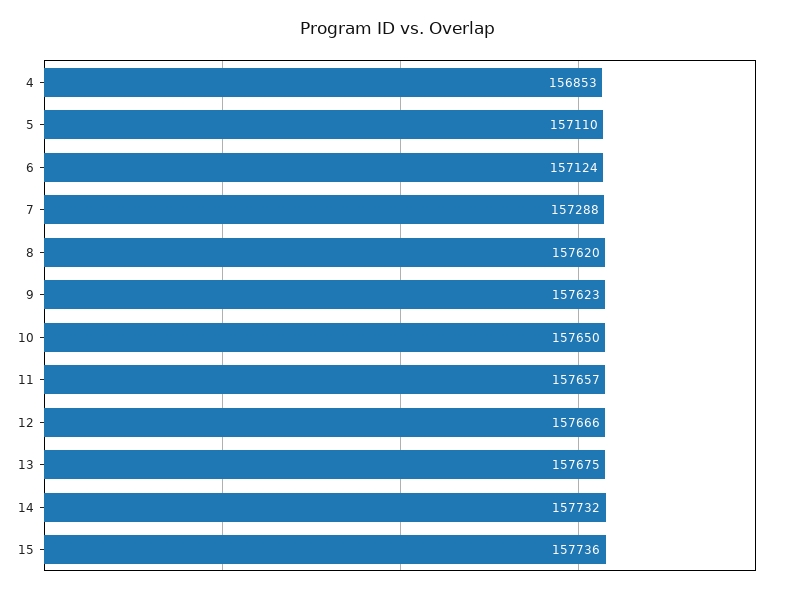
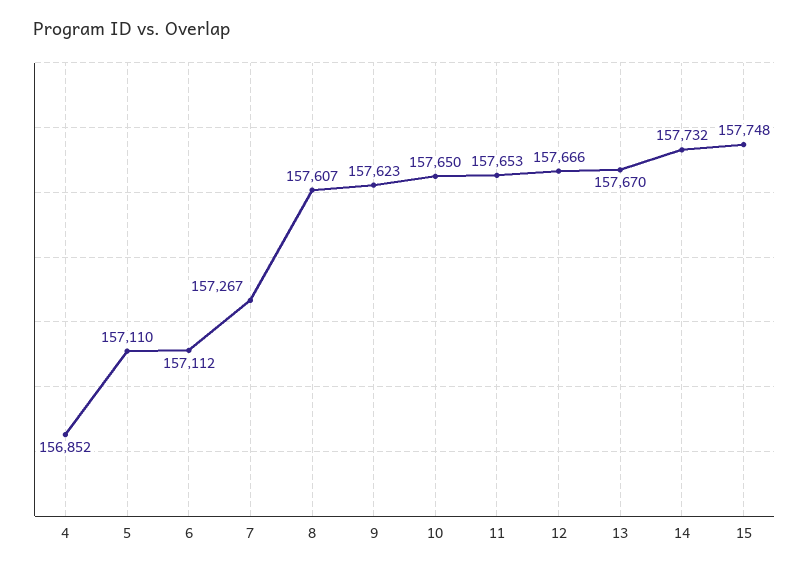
4: 156853 -> 156852
6: 157124 -> 157112
7: 157288 -> 157267
8: 157620 -> 157607
11: 157657 -> 157653
13: 157675 -> 157670
15: 157736 -> 157748

